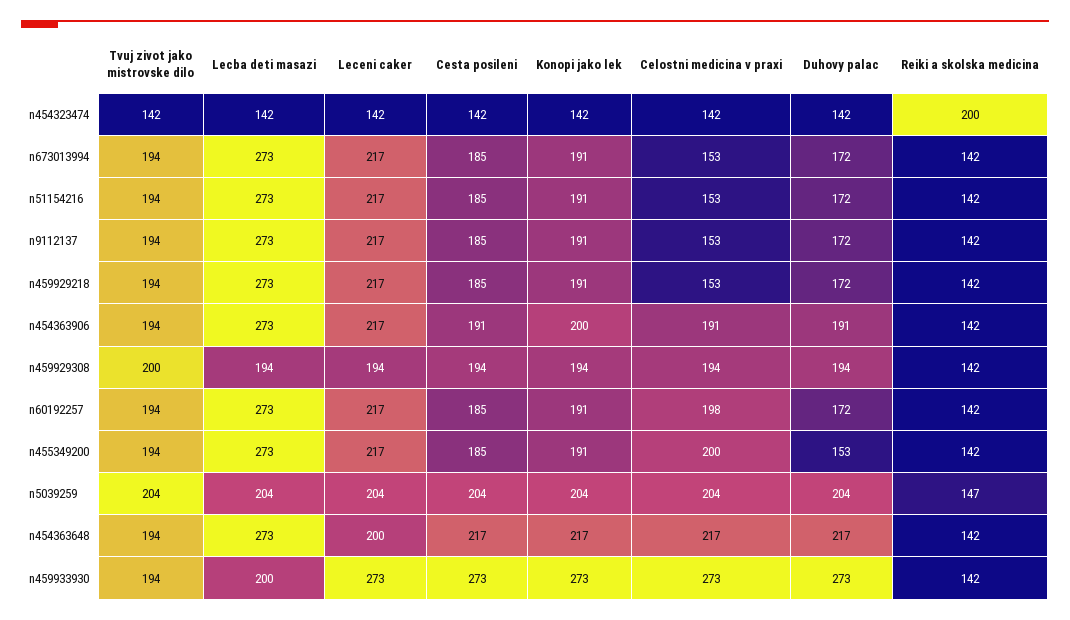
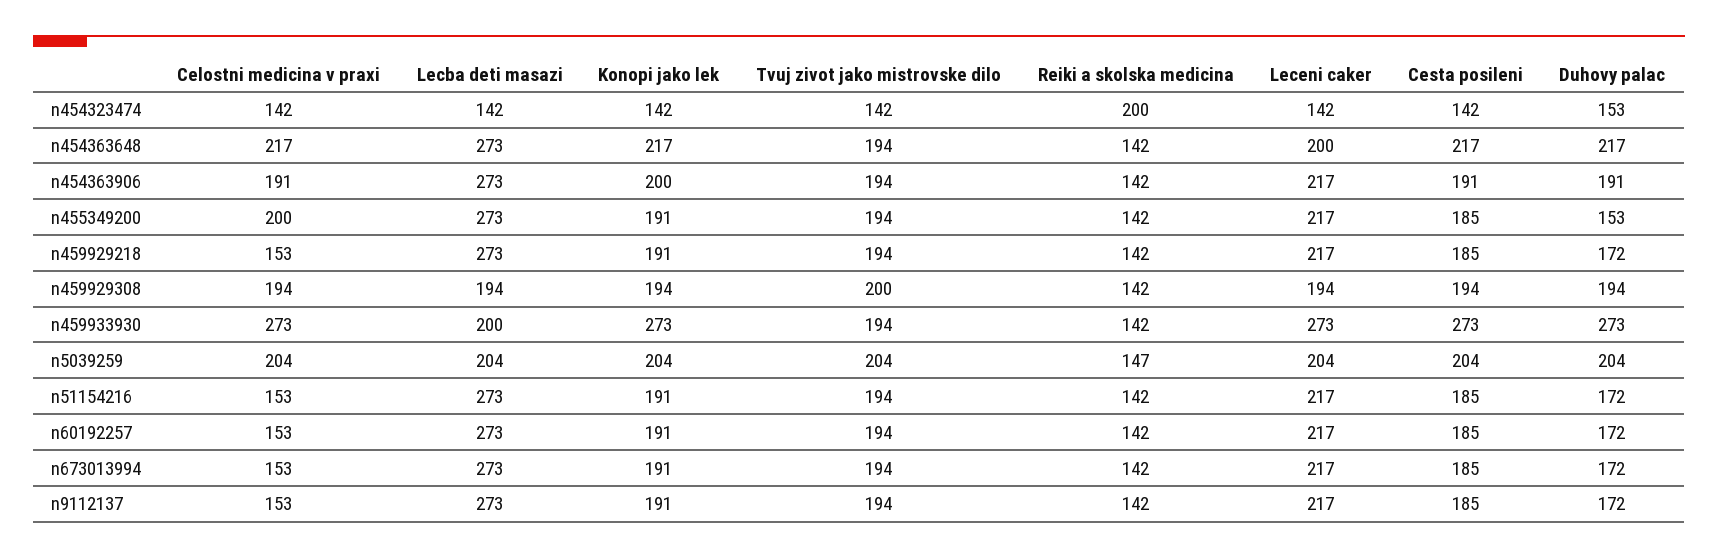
Duhovy palac, n454323474: 142 -> 153
Celostni medicina v praxi, n60192257: 198 -> 153

